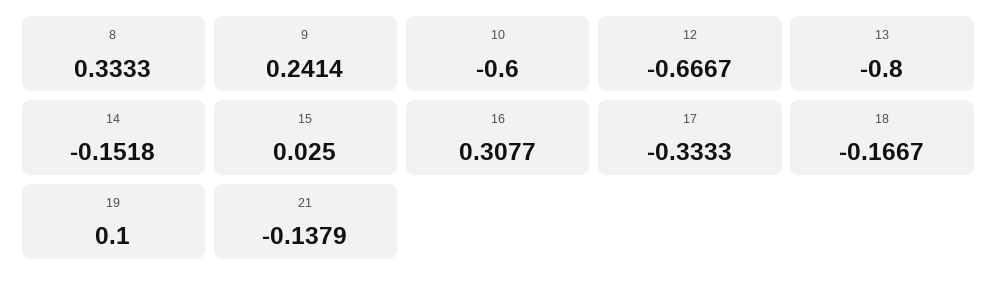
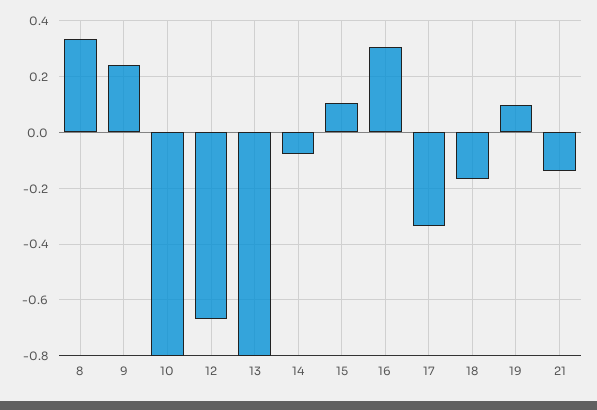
10: -0.6 -> -0.8
14: -0.1518 -> -0.075
15: 0.025 -> 0.1

